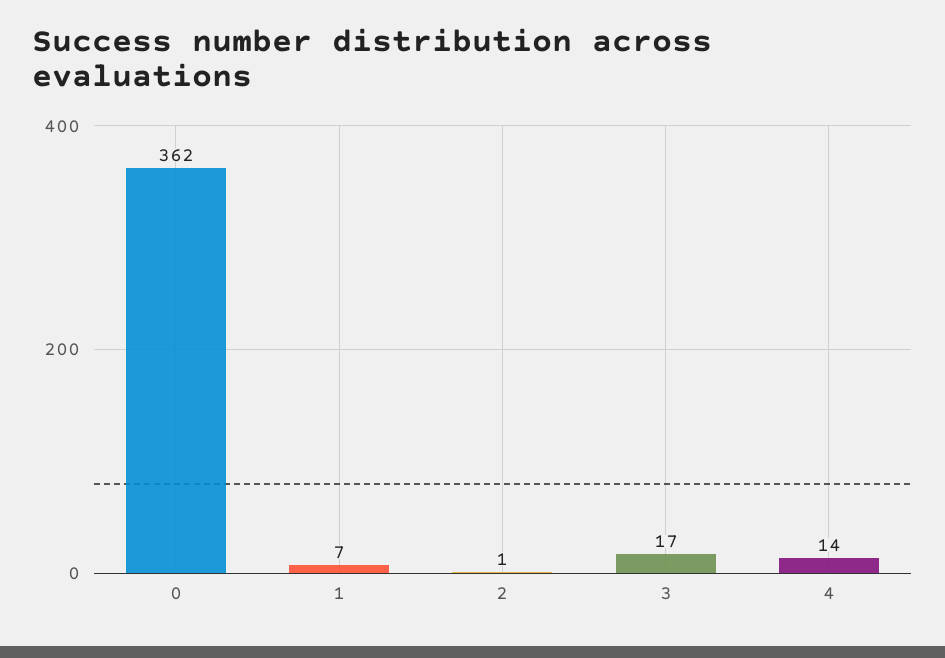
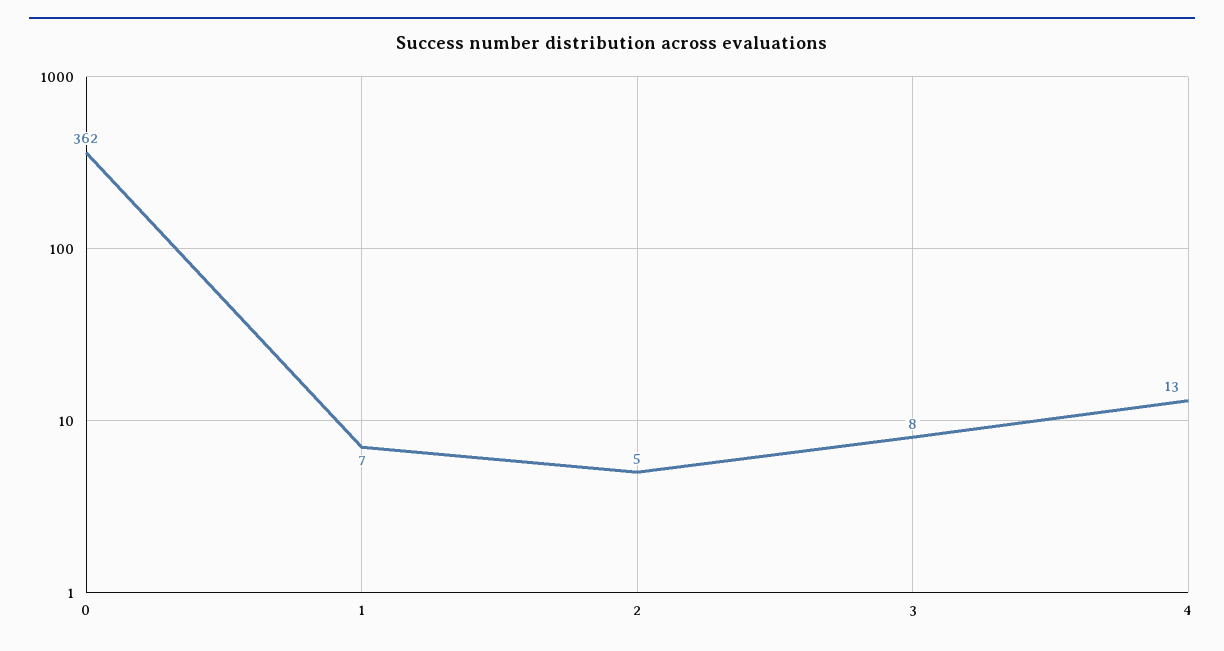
2: 1 -> 5
3: 17 -> 8
4: 14 -> 13

